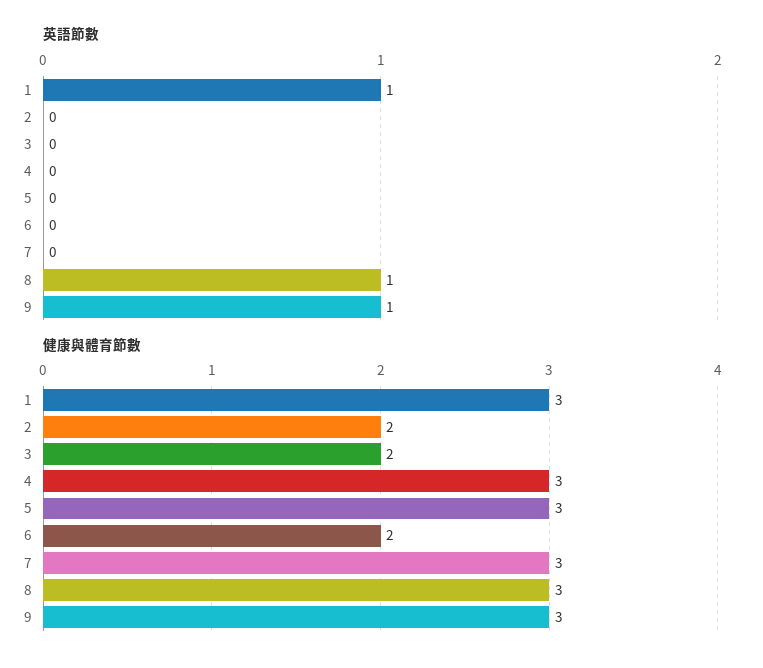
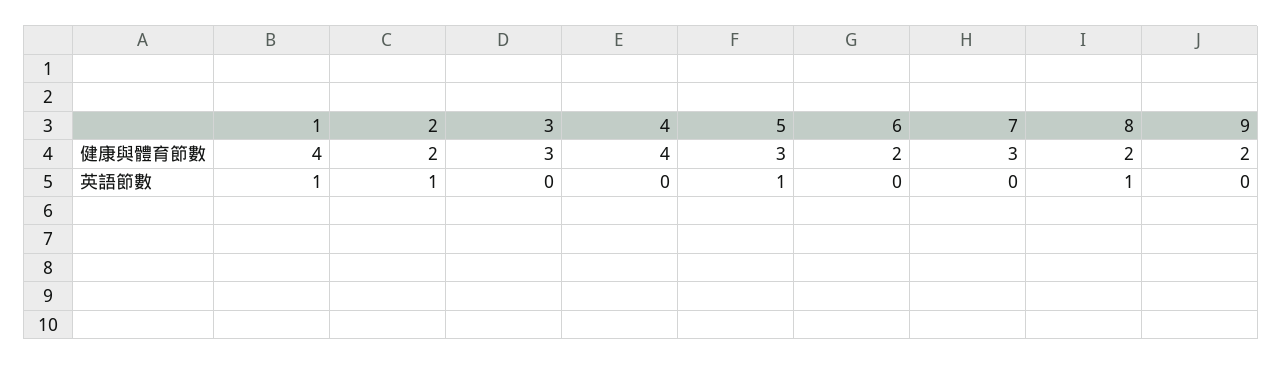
英語節數, 2: 0 -> 1
英語節數, 5: 0 -> 1
英語節數, 9: 1 -> 0
健康與體育節數, 1: 3 -> 4
健康與體育節數, 3: 2 -> 3
健康與體育節數, 4: 3 -> 4
健康與體育節數, 8: 3 -> 2
健康與體育節數, 9: 3 -> 2

